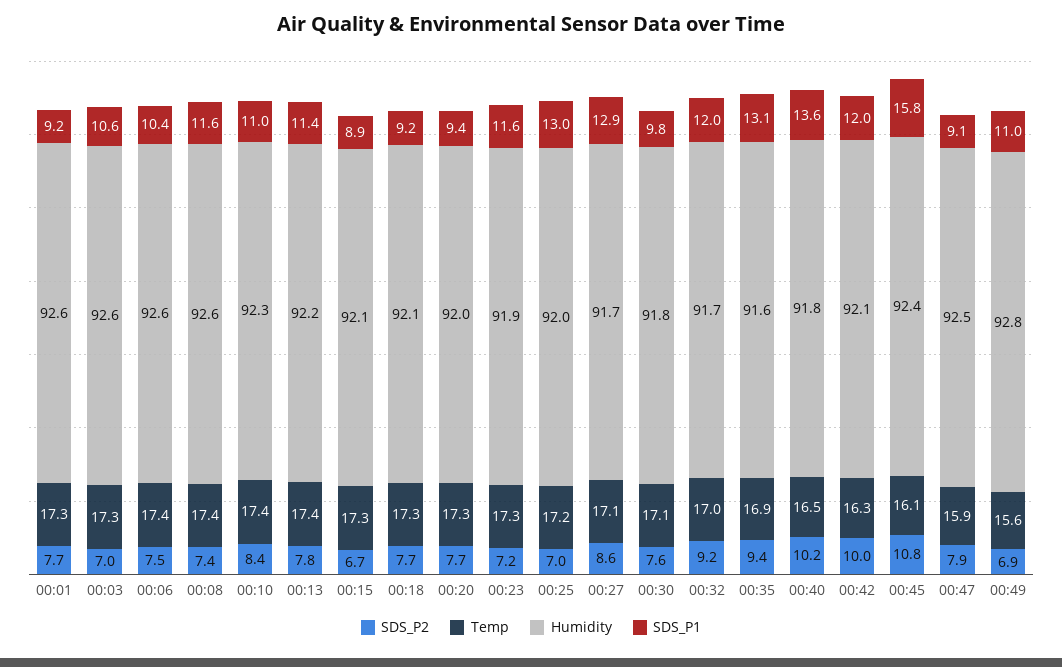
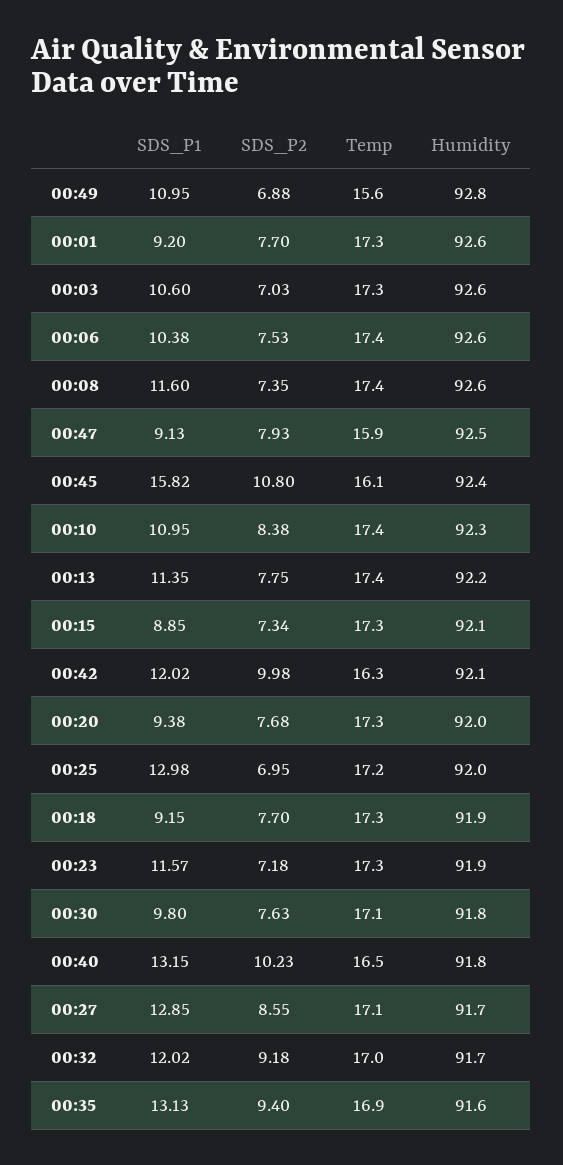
SDS_P2, 00:15: 6.7 -> 7.34
Humidity, 00:18: 92.1 -> 91.9
SDS_P1, 00:40: 13.6 -> 13.15

